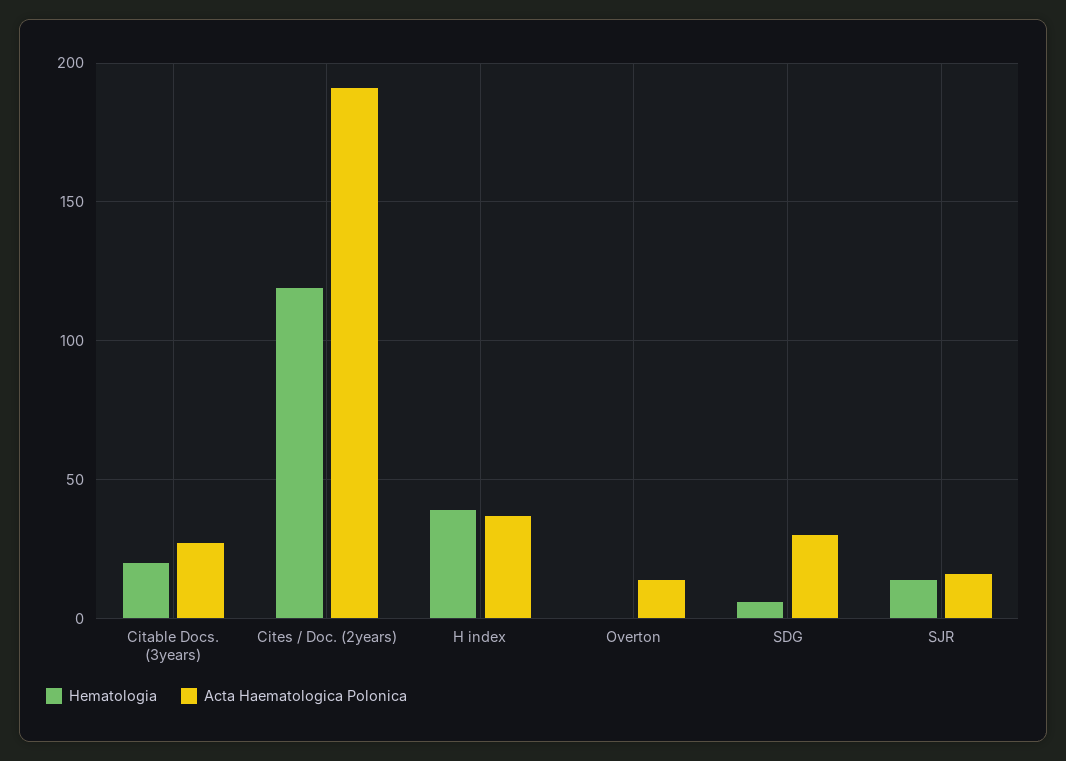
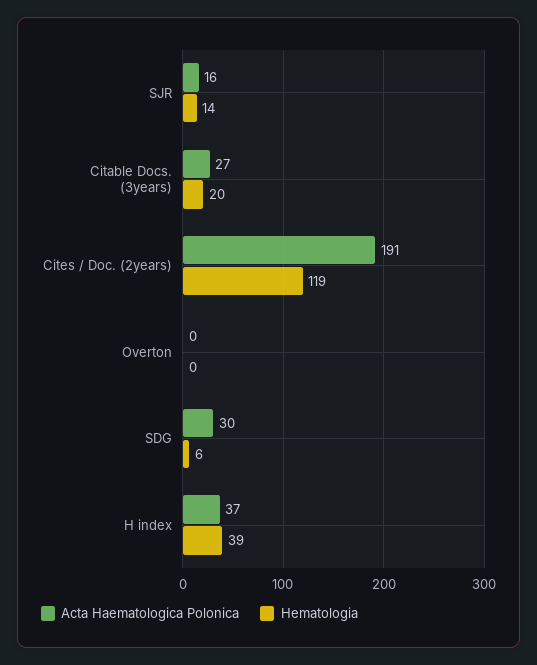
Acta Haematologica Polonica, Overton: 15 -> 0

